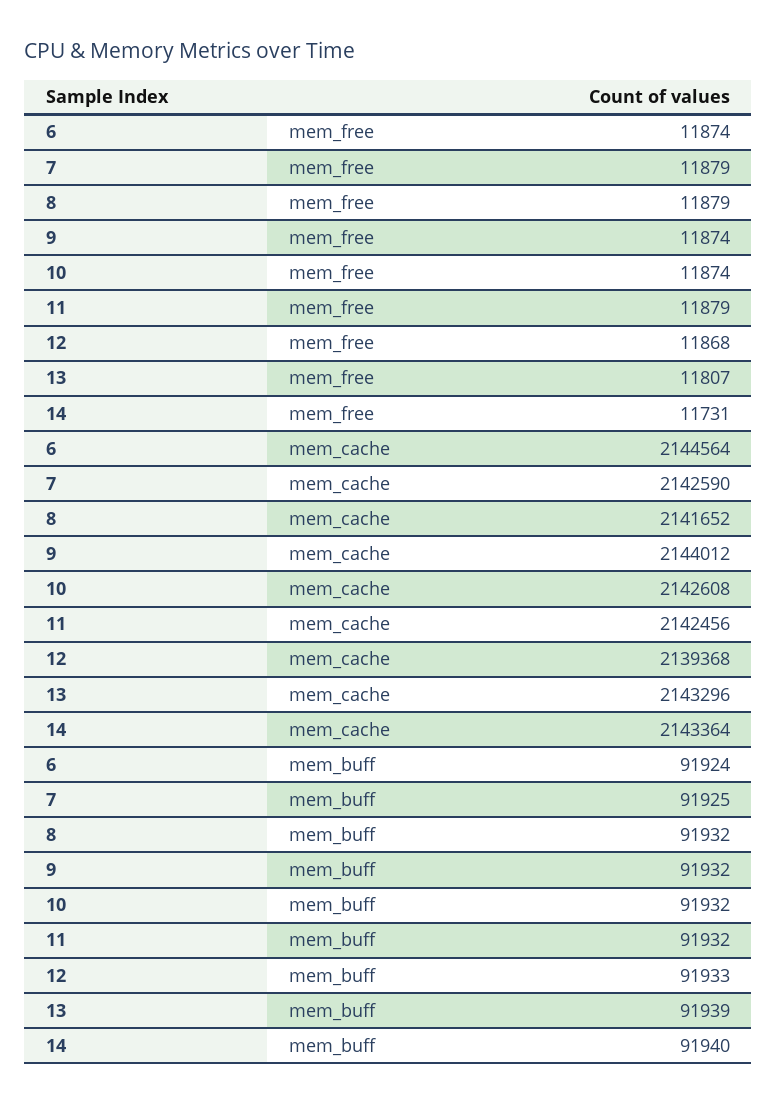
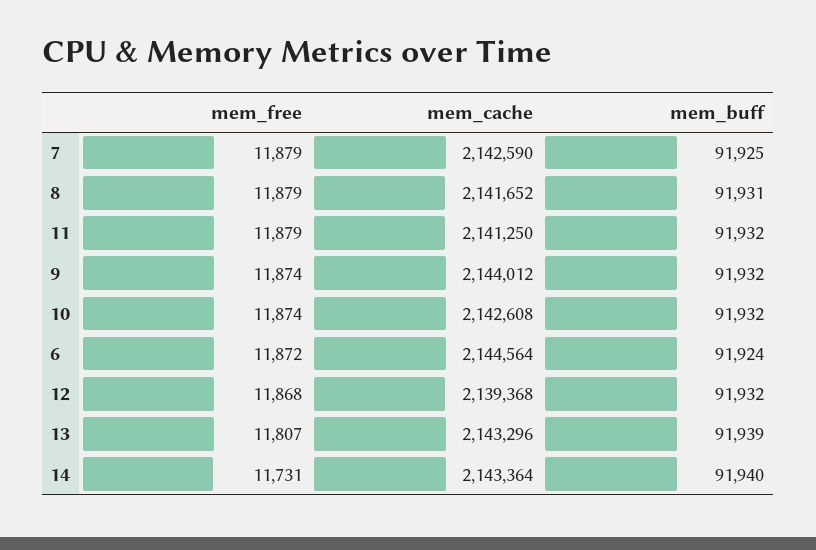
6, mem_free: 11874 -> 11872
11, mem_cache: 2142456 -> 2141250
8, mem_buff: 91932 -> 91931
12, mem_buff: 91933 -> 91932

